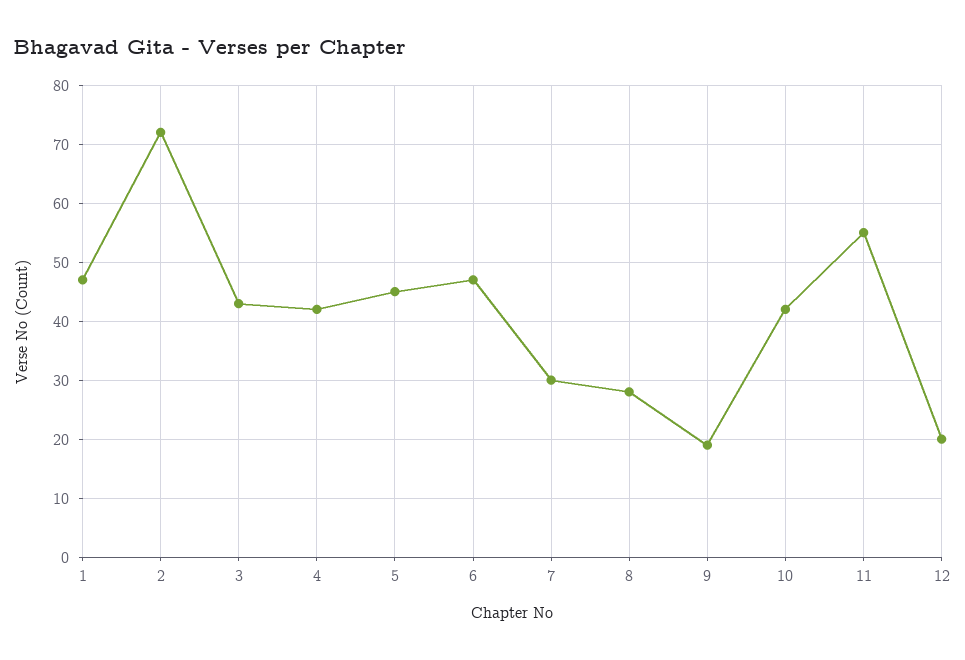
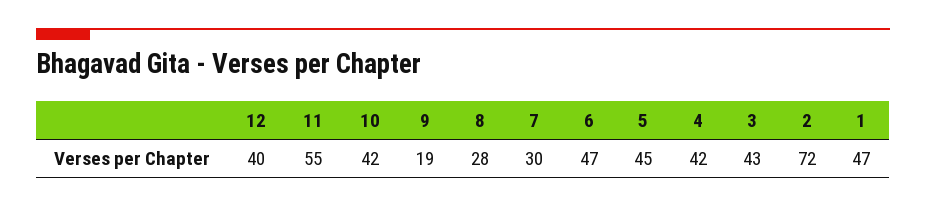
12: 20 -> 40

